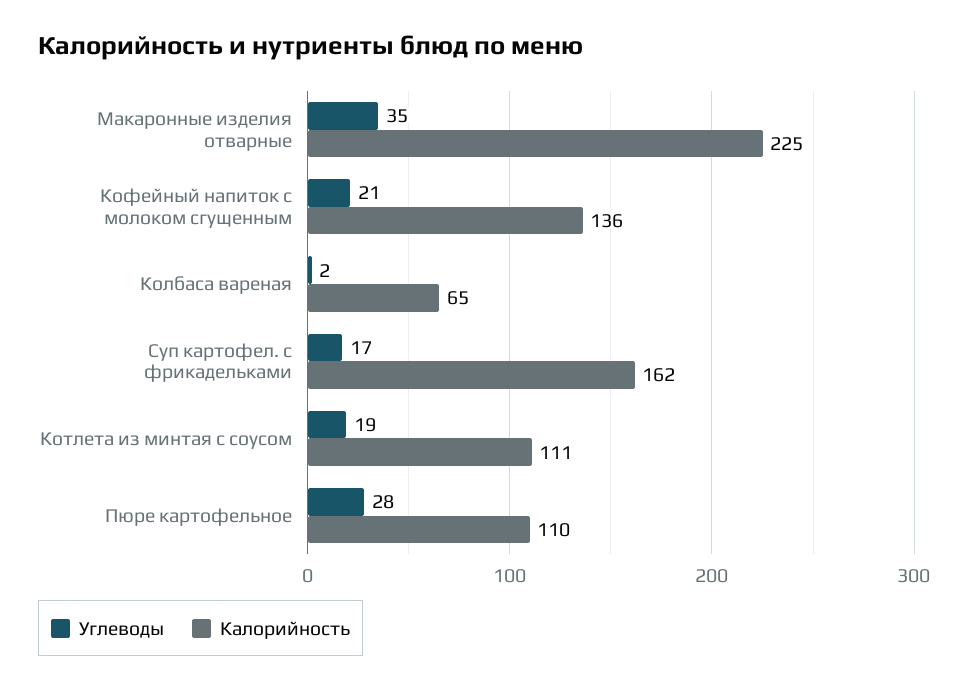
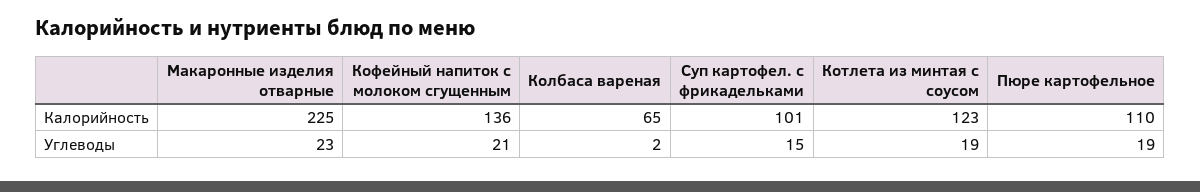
Углеводы, Макаронные изделия отварные: 35 -> 23
Углеводы, Суп картофел. с фрикадельками: 17 -> 15
Калорийность, Суп картофел. с фрикадельками: 162 -> 101
Калорийность, Котлета из минтая с соусом: 111 -> 123
Углеводы, Пюре картофельное: 28 -> 19

